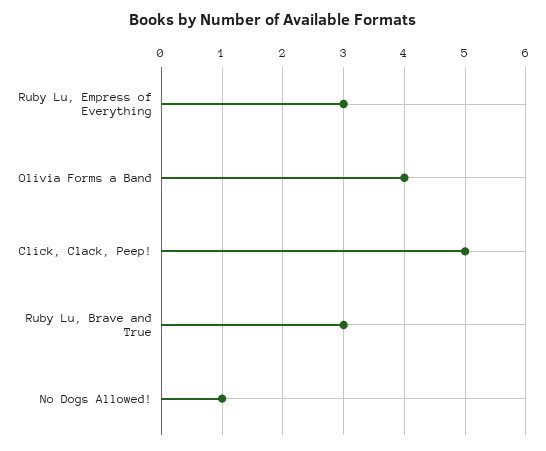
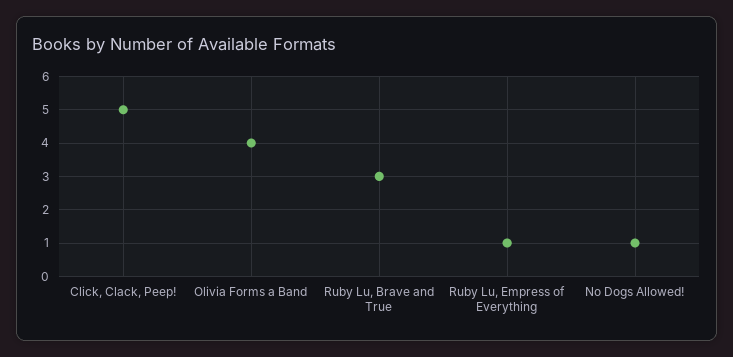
Ruby Lu, Empress of Everything: 3 -> 1

